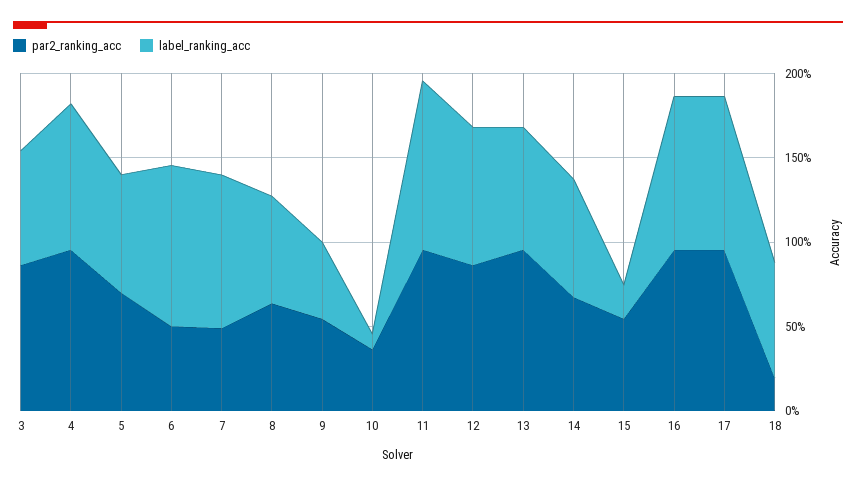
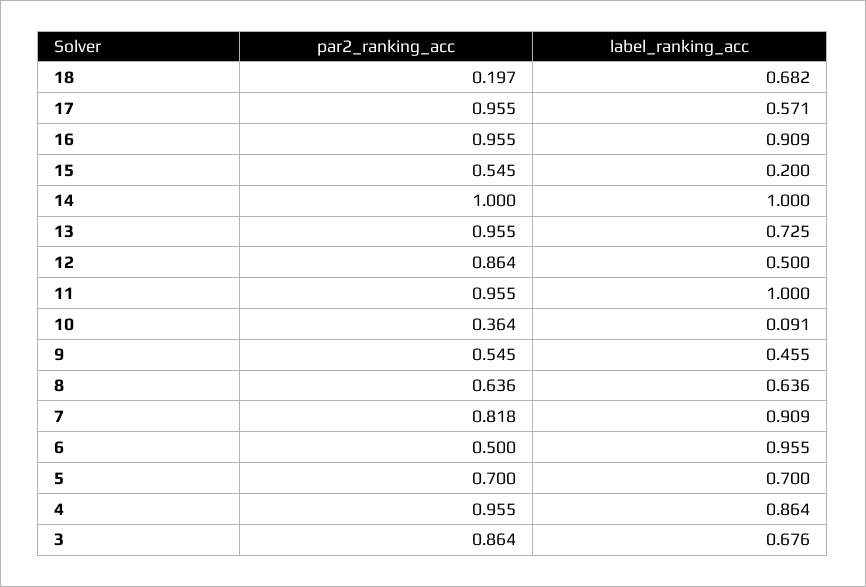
par2_ranking_acc, 7: 0.5 -> 0.818
label_ranking_acc, 12: 0.8 -> 0.5
par2_ranking_acc, 14: 0.7 -> 1
label_ranking_acc, 14: 0.7 -> 1
label_ranking_acc, 17: 0.9 -> 0.571

